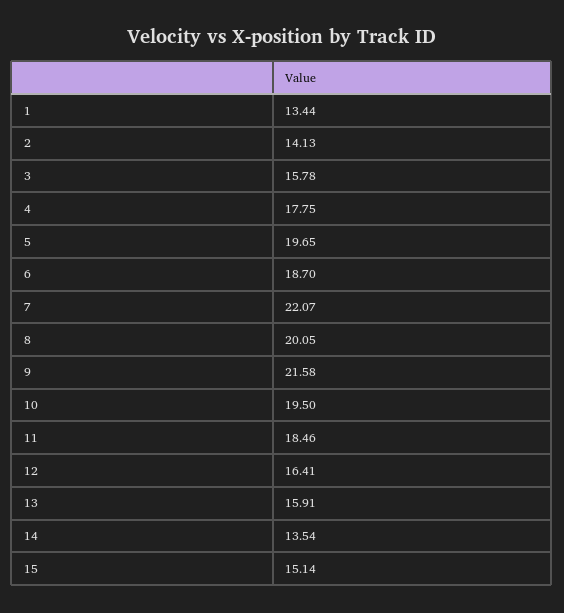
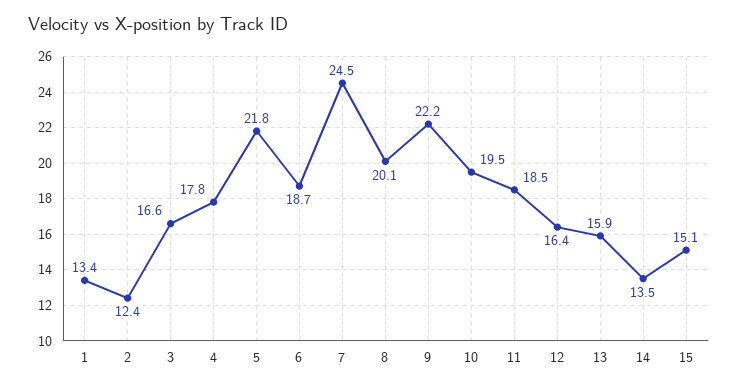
2: 14.13 -> 12.4
3: 15.78 -> 16.6
5: 19.65 -> 21.8
7: 22.07 -> 24.5
9: 21.58 -> 22.2

